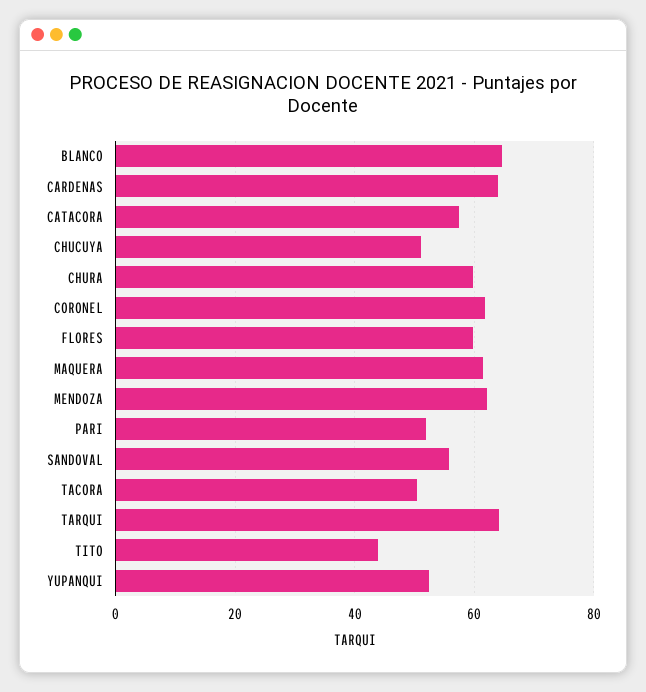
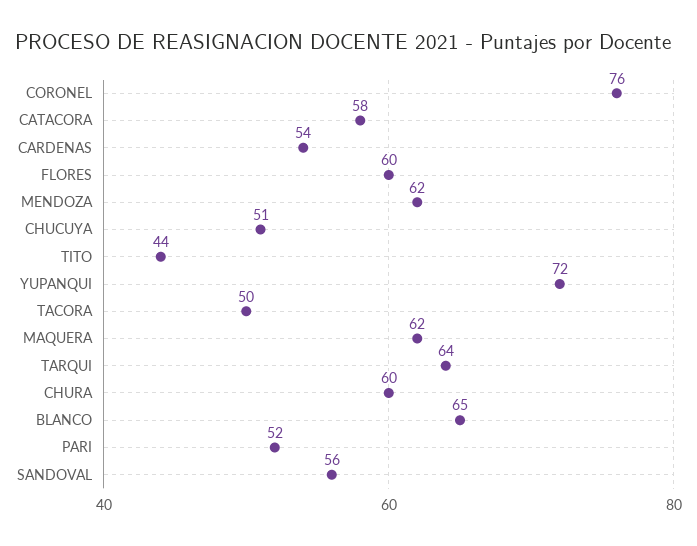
CARDENAS: 64 -> 54
CORONEL: 62 -> 76
YUPANQUI: 52 -> 72

